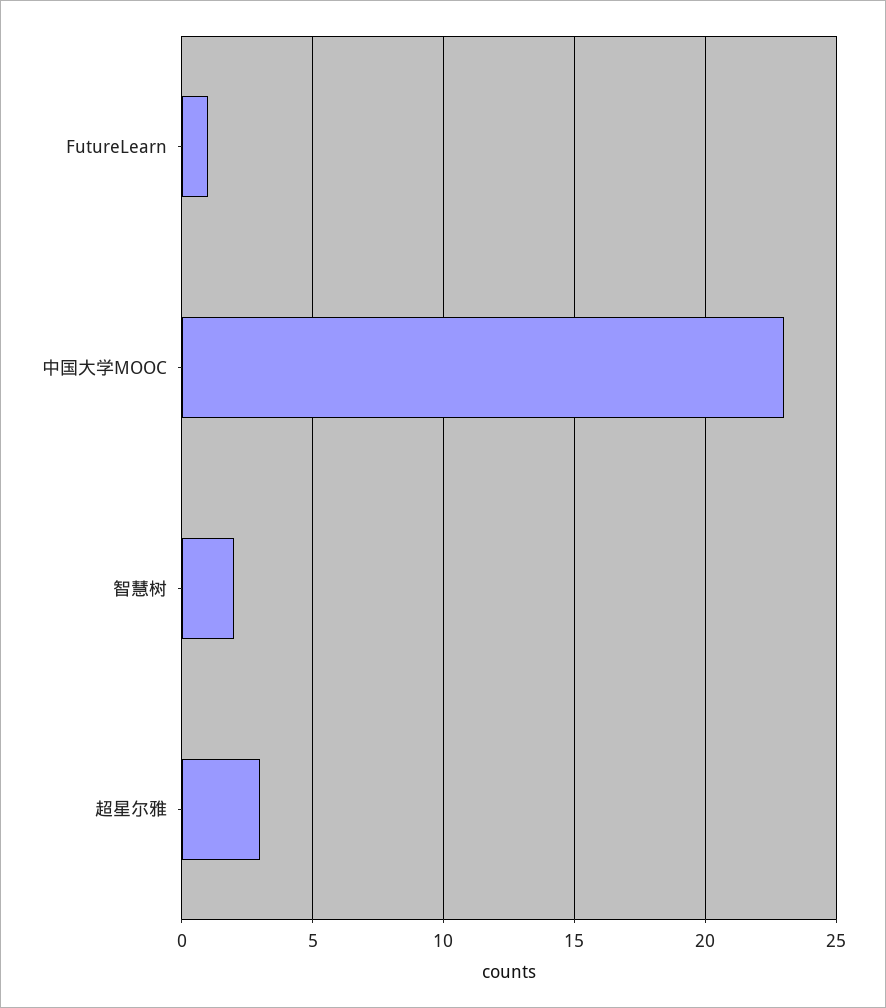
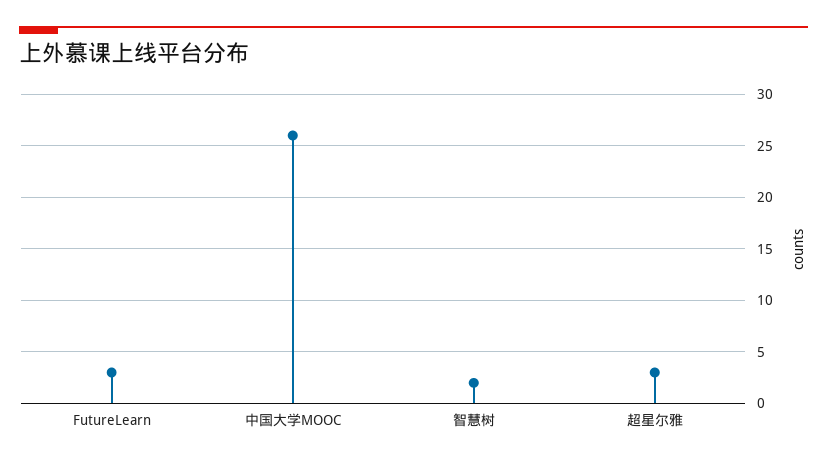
FutureLearn: 1 -> 3
中国大学MOOC: 23 -> 26

